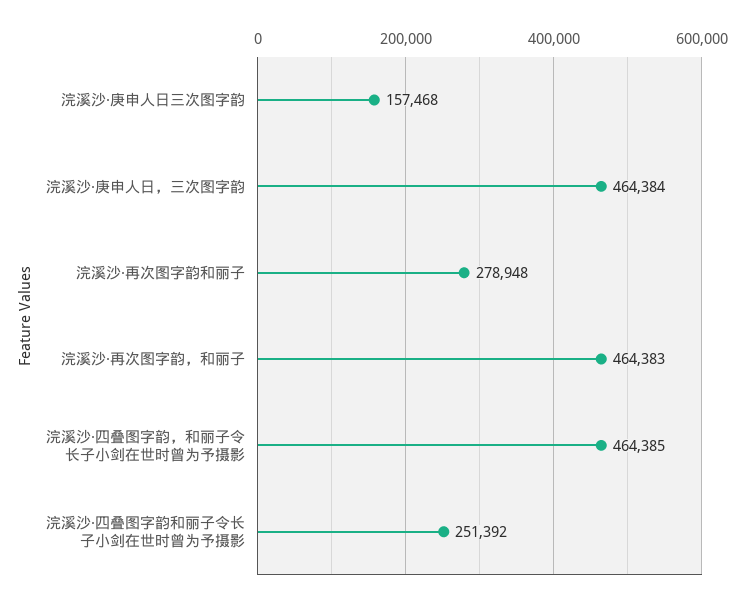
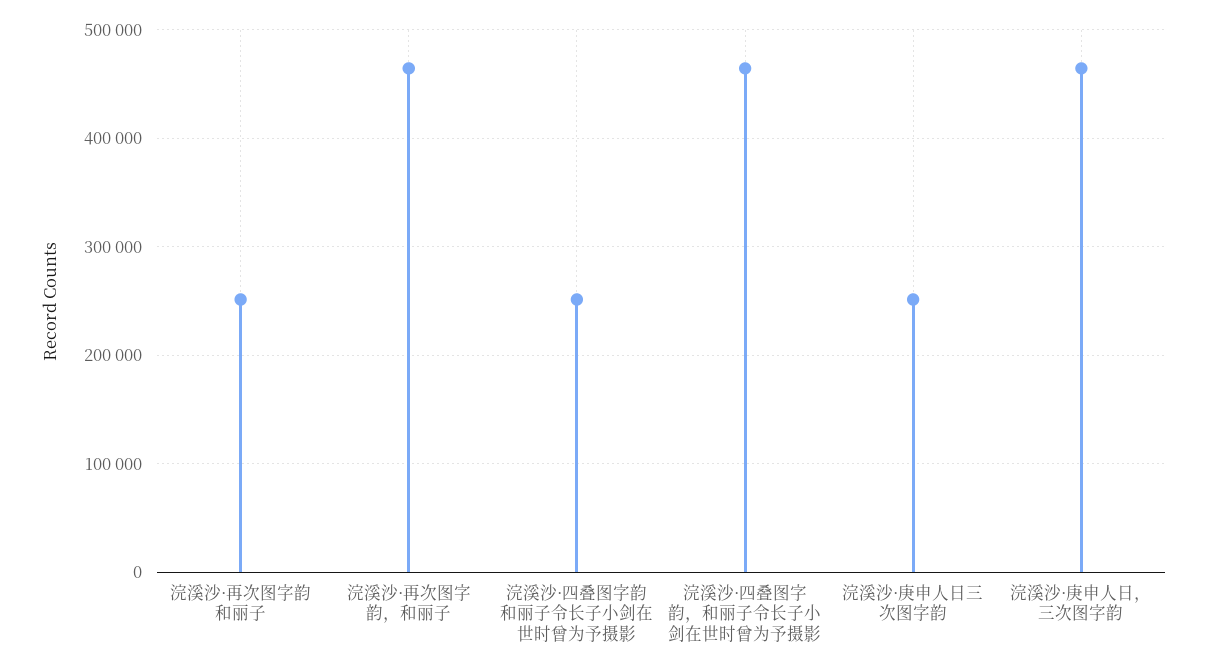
浣溪沙·庚申人日三次图字韵: 157468 -> 250000
浣溪沙·再次图字韵和丽子: 278948 -> 250000

